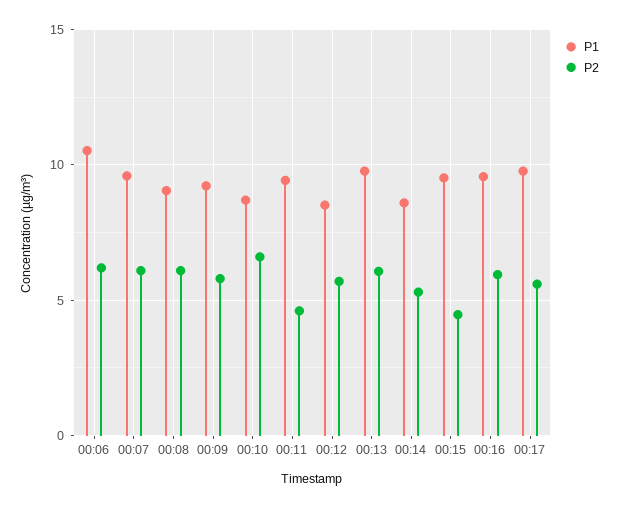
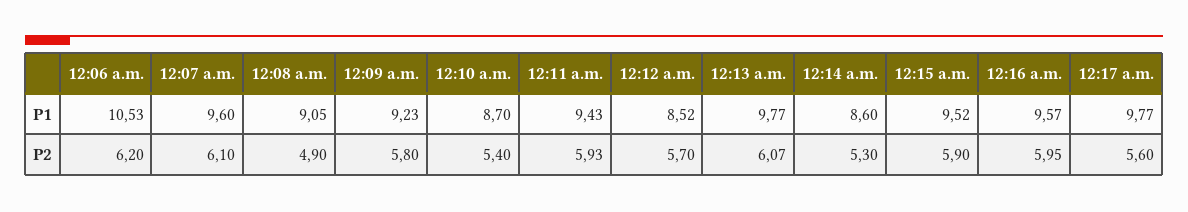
P2, 00:08: 6 -> 4.9
P2, 00:10: 6.5 -> 5.4
P2, 00:11: 4.5 -> 5.93
P2, 00:15: 4.5 -> 5.9

